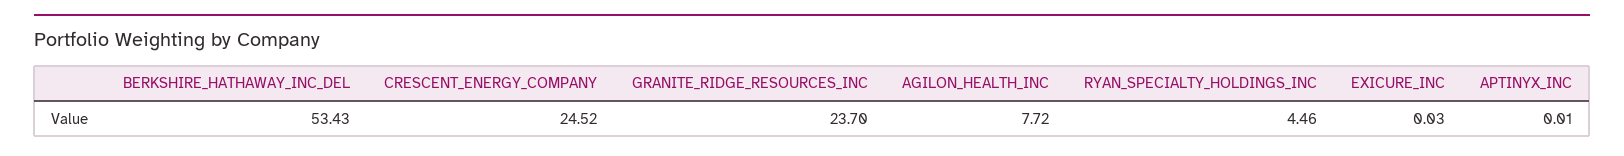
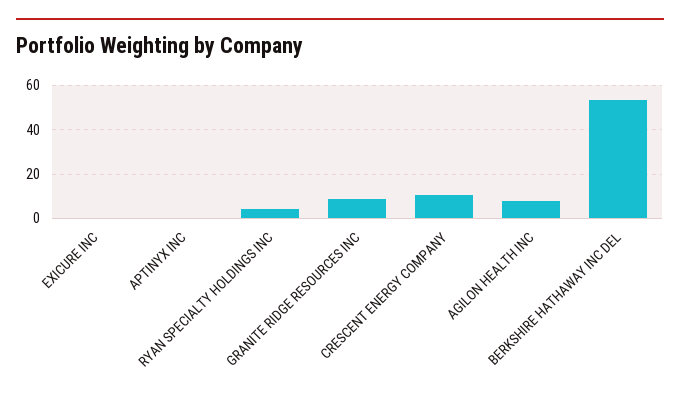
CRESCENT_ENERGY_COMPANY: 24.52 -> 10
GRANITE_RIDGE_RESOURCES_INC: 23.7 -> 10

